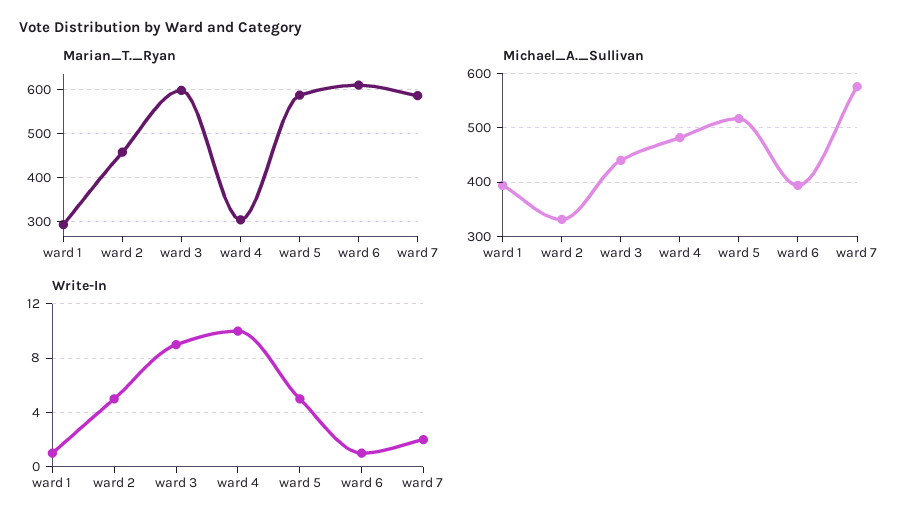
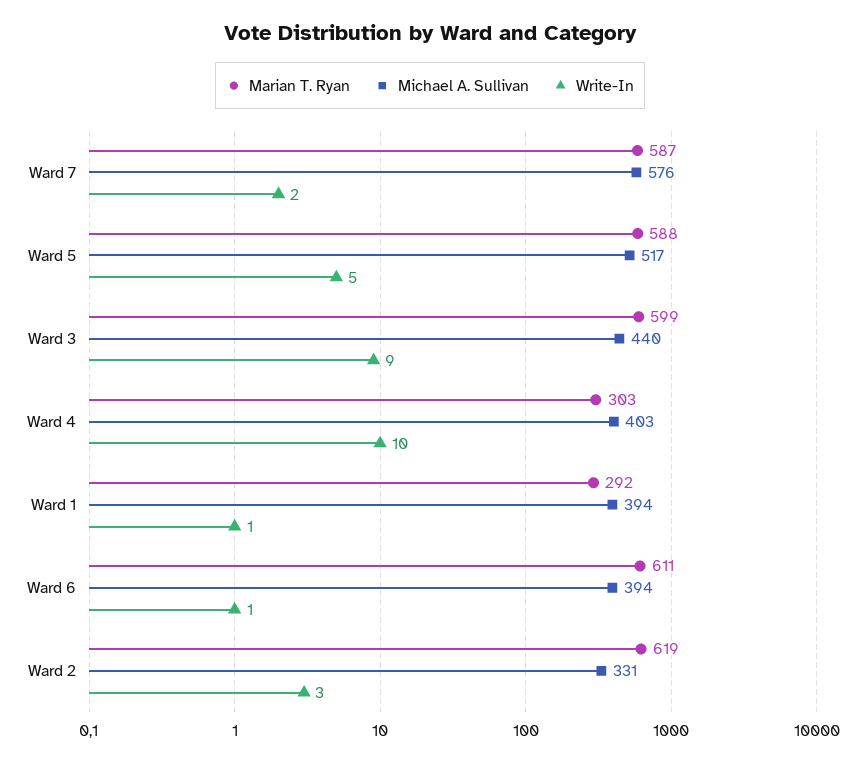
Marian_T._Ryan, ward 2: 460 -> 619
Michael_A._Sullivan, ward 4: 480 -> 403
Write-In, ward 2: 5 -> 3

